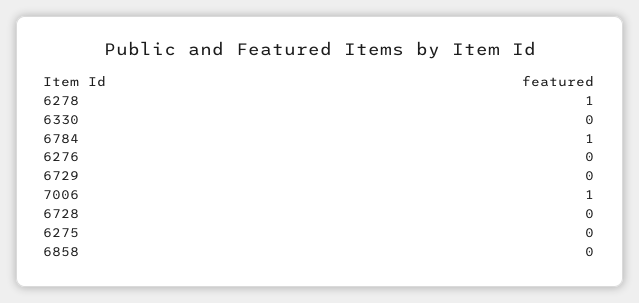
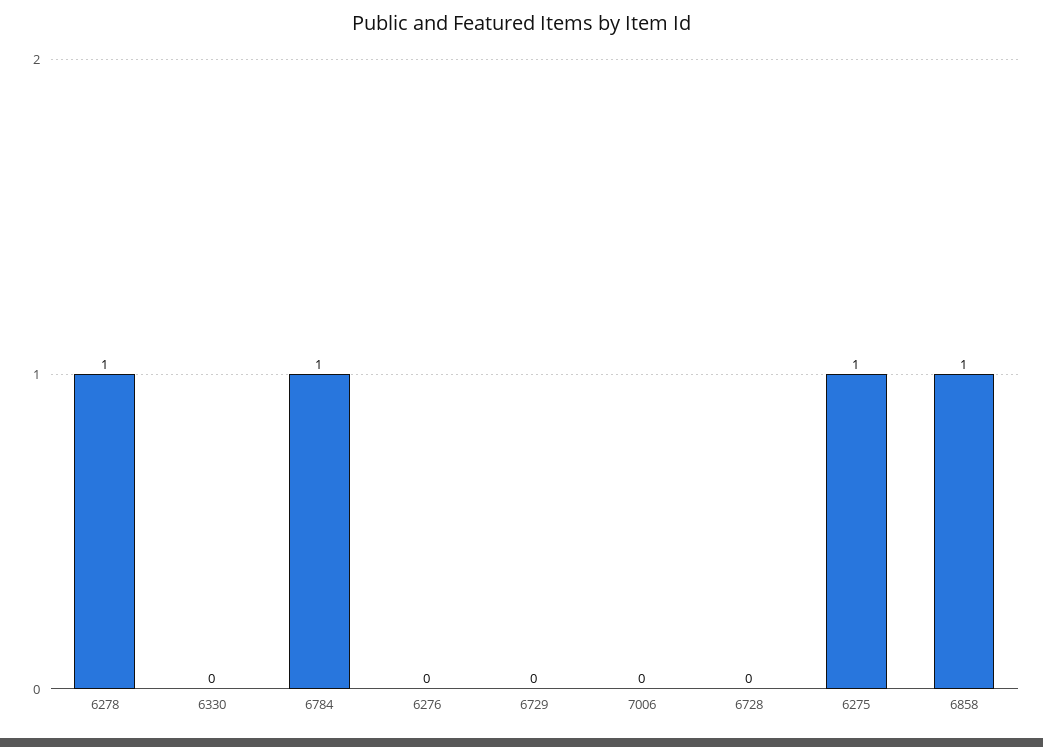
7006: 1 -> 0
6275: 0 -> 1
6858: 0 -> 1

